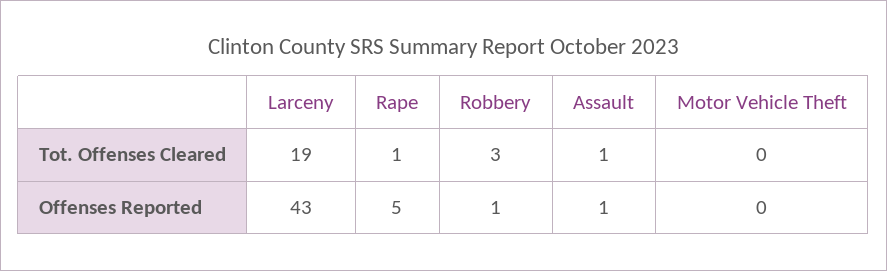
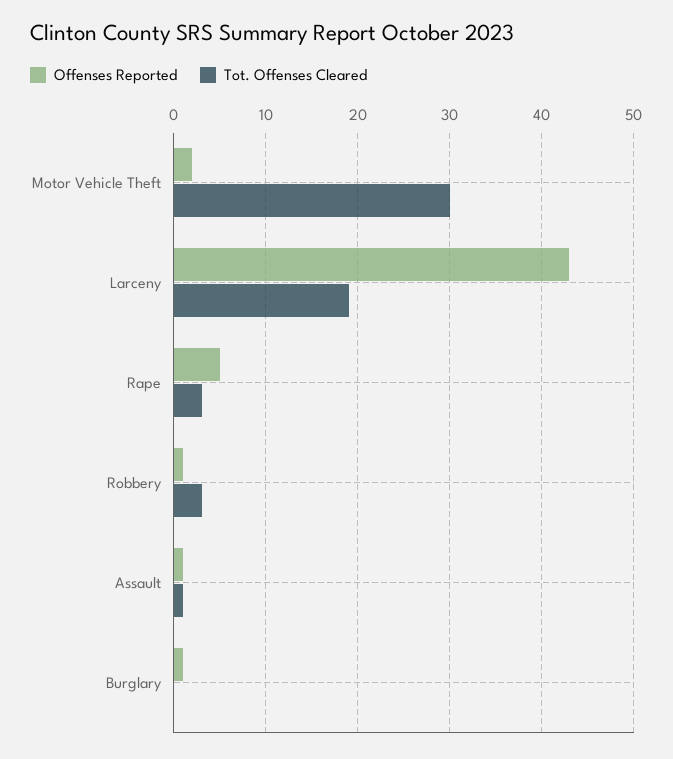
Tot. Offenses Cleared, Rape: 1 -> 3
Tot. Offenses Cleared, Motor Vehicle Theft: 0 -> 30
Offenses Reported, Motor Vehicle Theft: 0 -> 2
Offenses Reported, Burglary: none -> 1
Tot. Offenses Cleared, Burglary: none -> 0

